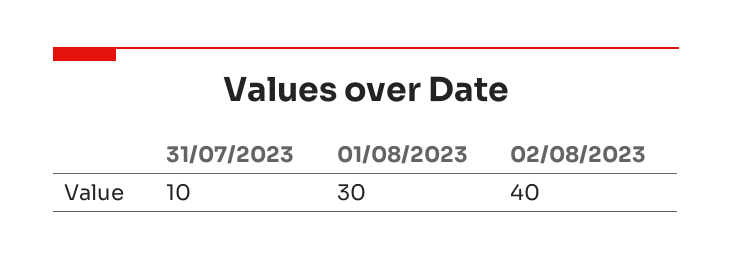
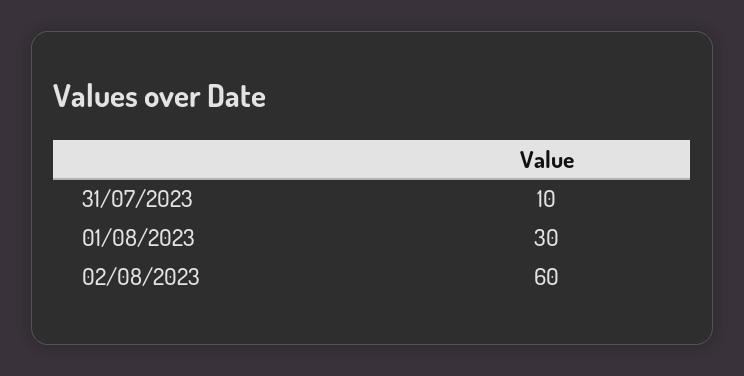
02/08/2023: 40 -> 60

